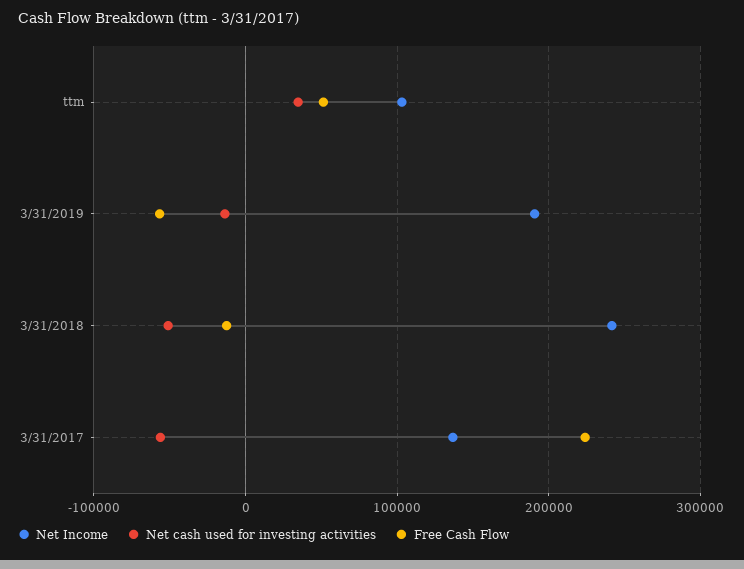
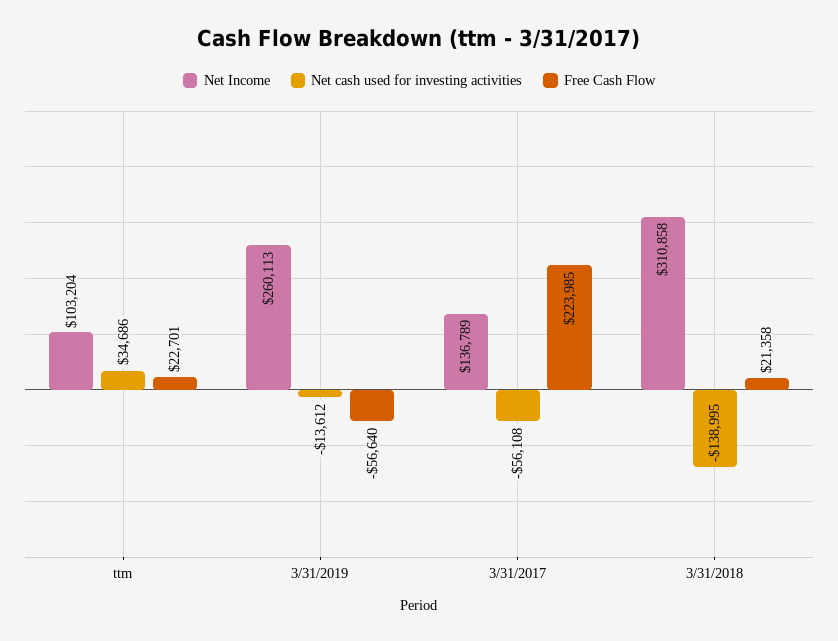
Free Cash Flow, ttm: 50000 -> 22701
Net Income, 3/31/2019: 190000 -> 260113
Net Income, 3/31/2018: 240000 -> 310858
Net cash used for investing activities, 3/31/2018: -50000 -> -138995
Free Cash Flow, 3/31/2018: -10000 -> 21358

